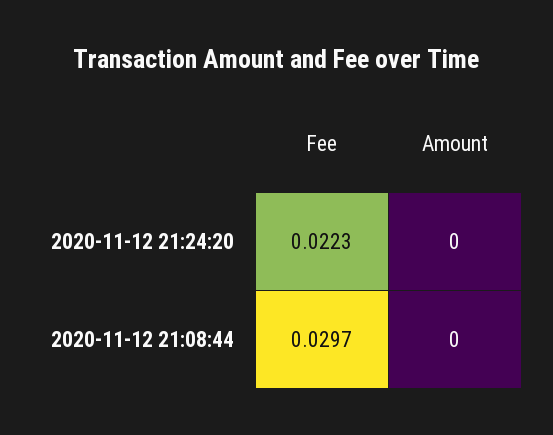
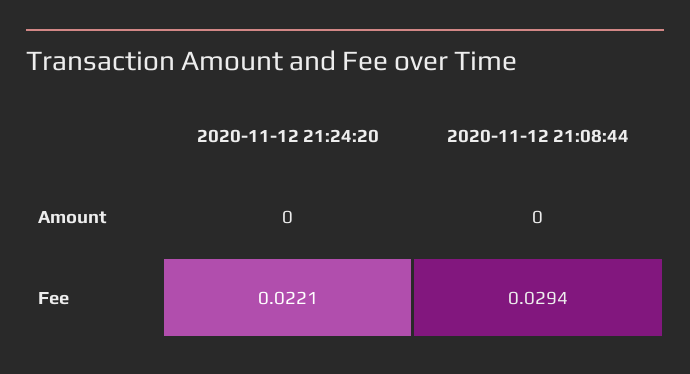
Fee, 2020-11-12 21:24:20: 0.0223 -> 0.0221
Fee, 2020-11-12 21:08:44: 0.0297 -> 0.0294

